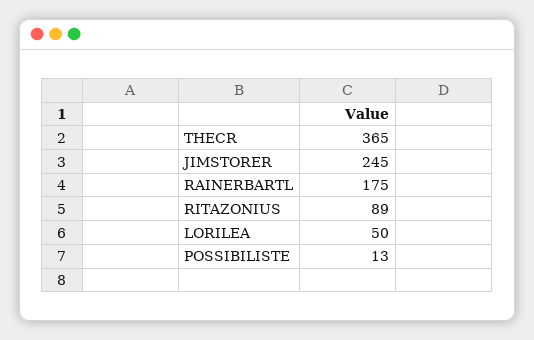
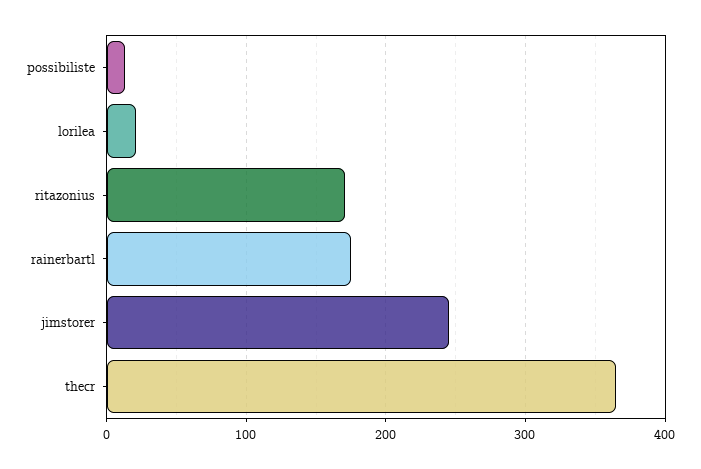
RITAZONIUS: 89 -> 170
LORILEA: 50 -> 20

